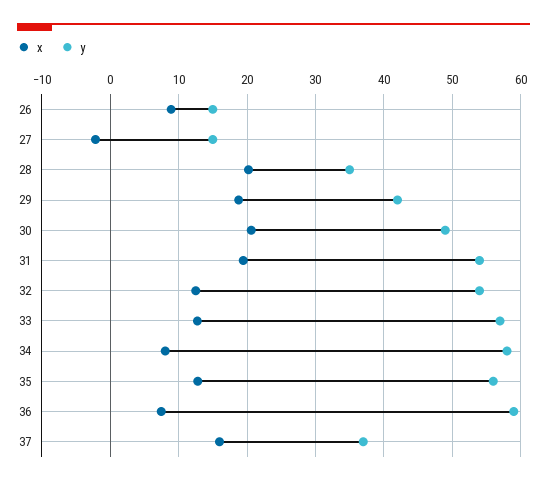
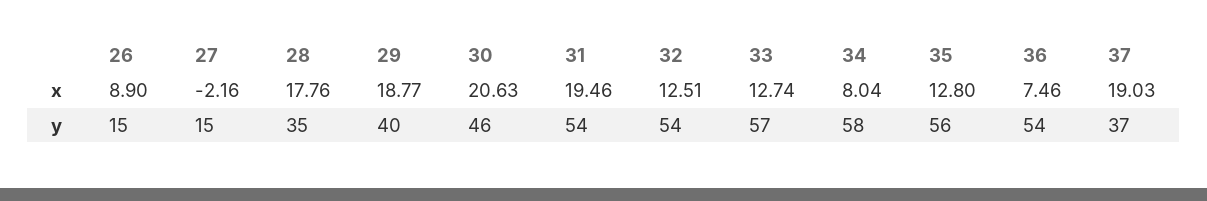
x, 28: 20 -> 17.76
y, 29: 42 -> 40
y, 30: 49 -> 46
y, 36: 59 -> 54
x, 37: 16 -> 19.03

